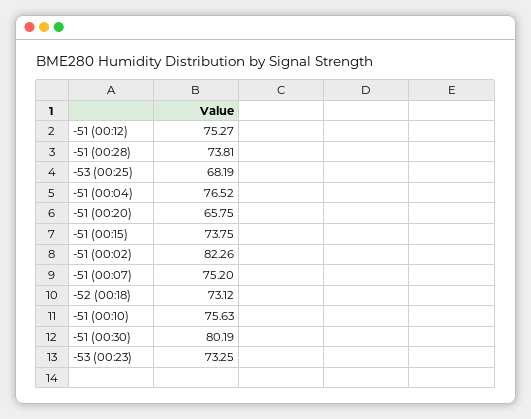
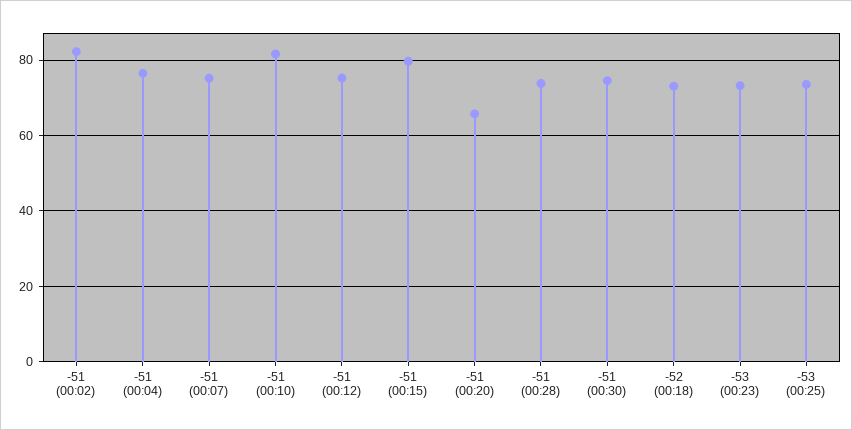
-53 (00:25): 68.19 -> 74
-51 (00:15): 73.75 -> 80
-51 (00:10): 75.63 -> 82
-51 (00:30): 80.19 -> 74

